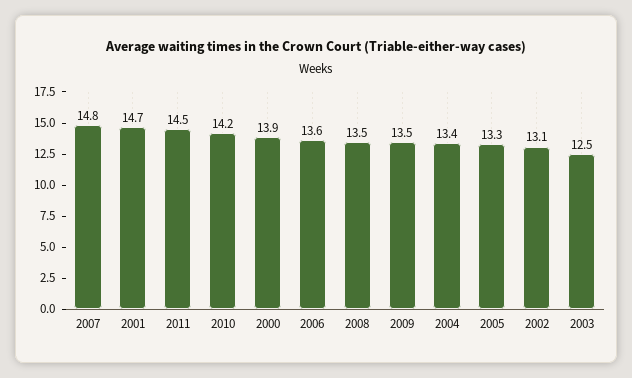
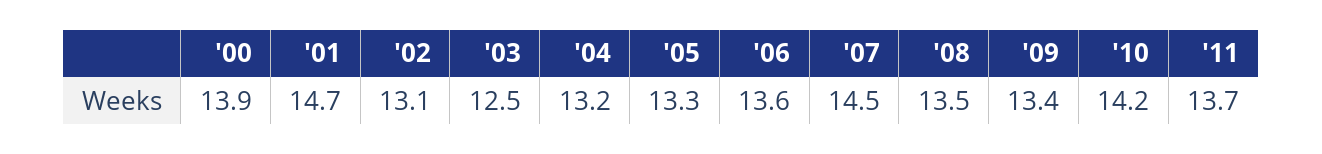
2007: 14.8 -> 14.5
2011: 14.5 -> 13.7
2009: 13.5 -> 13.4
2004: 13.4 -> 13.2

